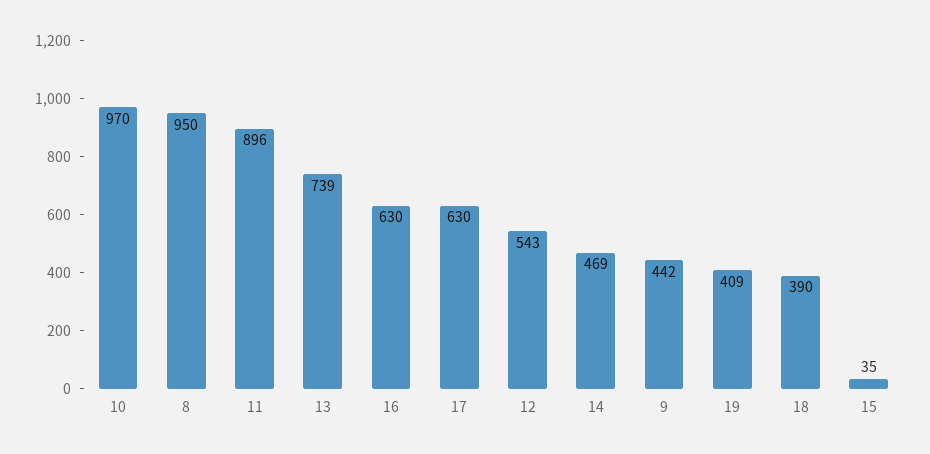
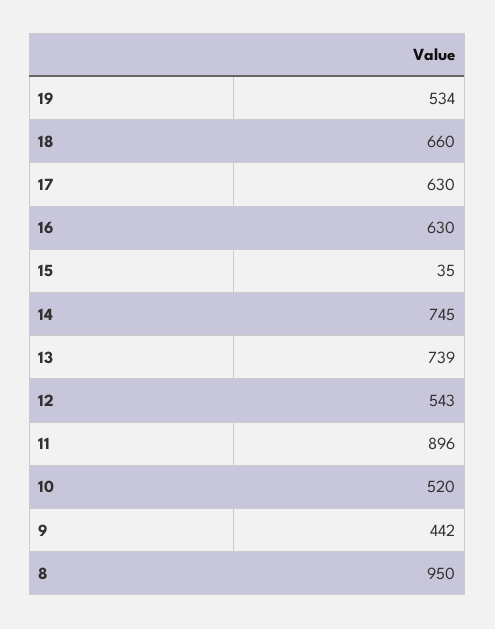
10: 970 -> 520
14: 469 -> 745
19: 409 -> 534
18: 390 -> 660

